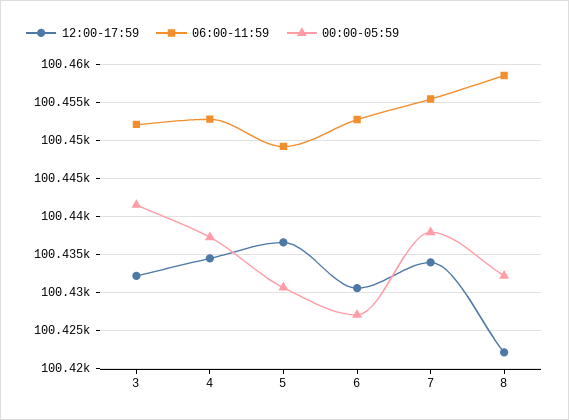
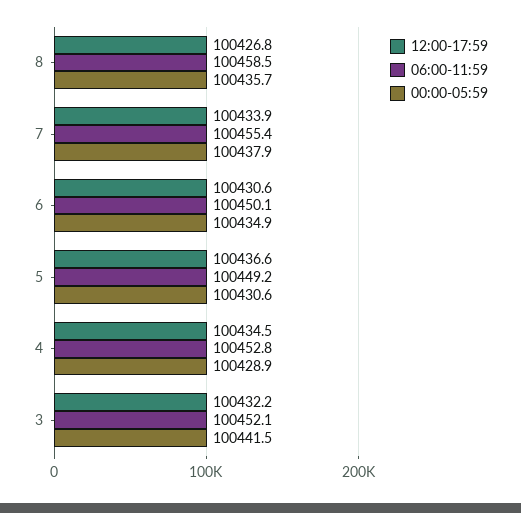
00:00-05:59, 4: 100437 -> 100428.9
06:00-11:59, 6: 100453 -> 100450.1
00:00-05:59, 6: 100427 -> 100434.9
12:00-17:59, 8: 100422 -> 100426.8
00:00-05:59, 8: 100432 -> 100435.7

